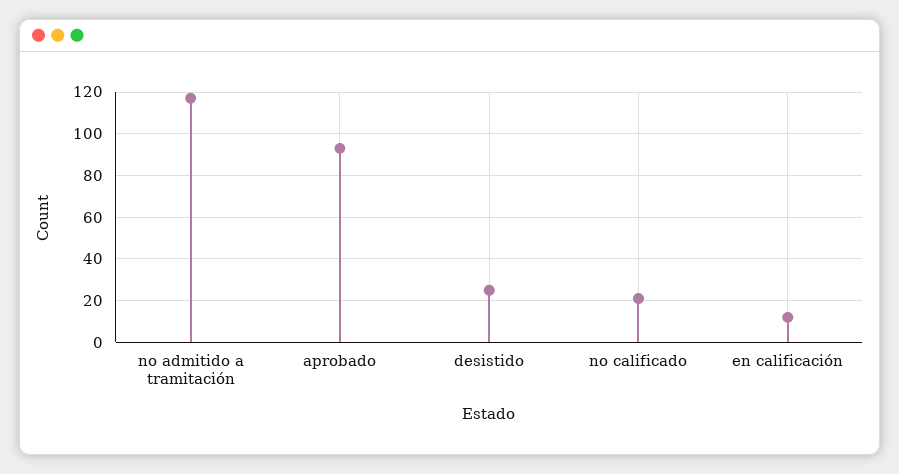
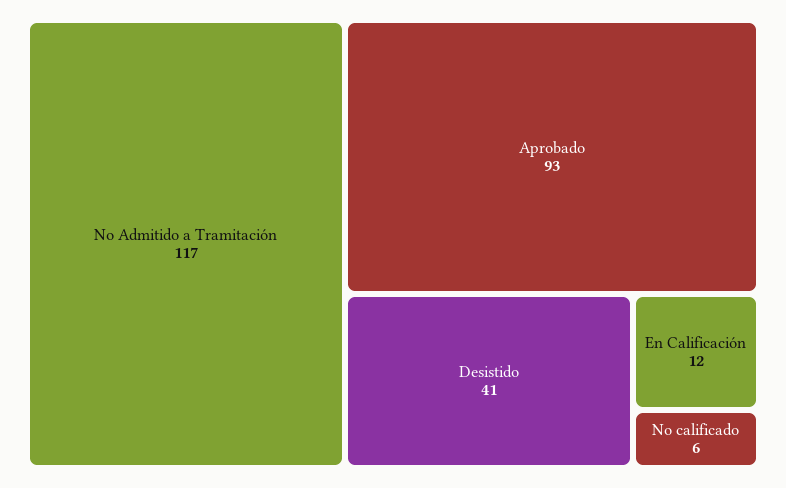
desistido: 25 -> 41
no calificado: 20 -> 6

